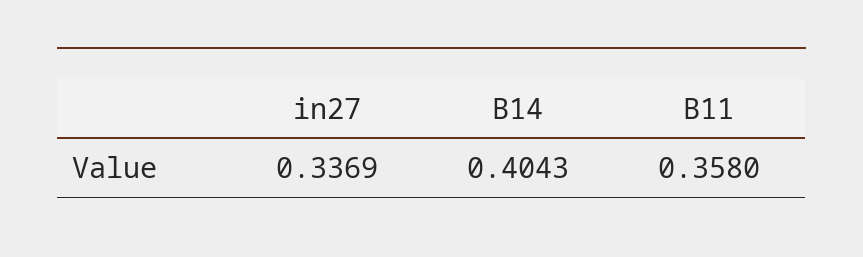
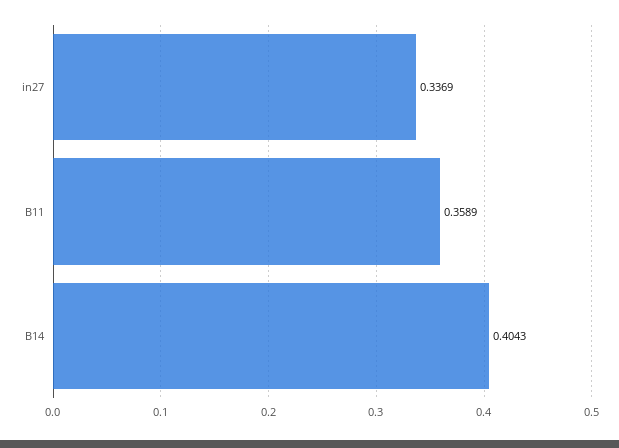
B11: 0.358 -> 0.3589

